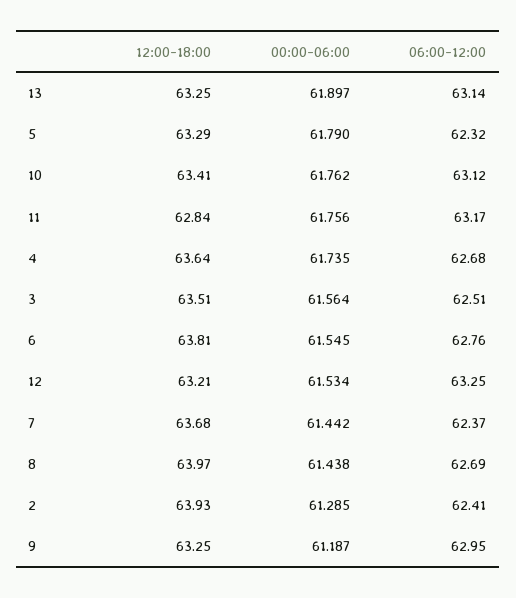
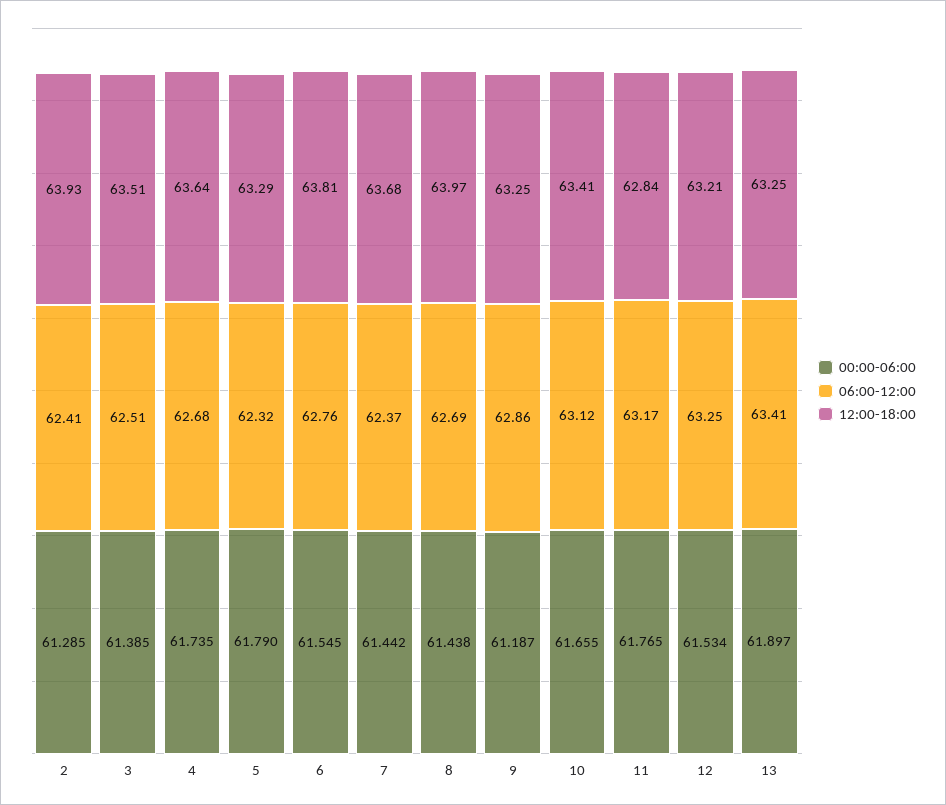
06:00-12:00, 13: 63.14 -> 63.41
00:00-06:00, 10: 61.762 -> 61.655
00:00-06:00, 11: 61.756 -> 61.765
00:00-06:00, 3: 61.564 -> 61.385
06:00-12:00, 9: 62.95 -> 62.86

